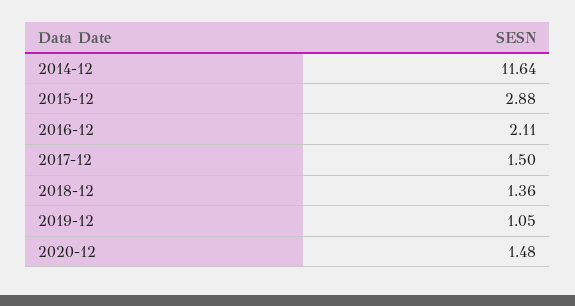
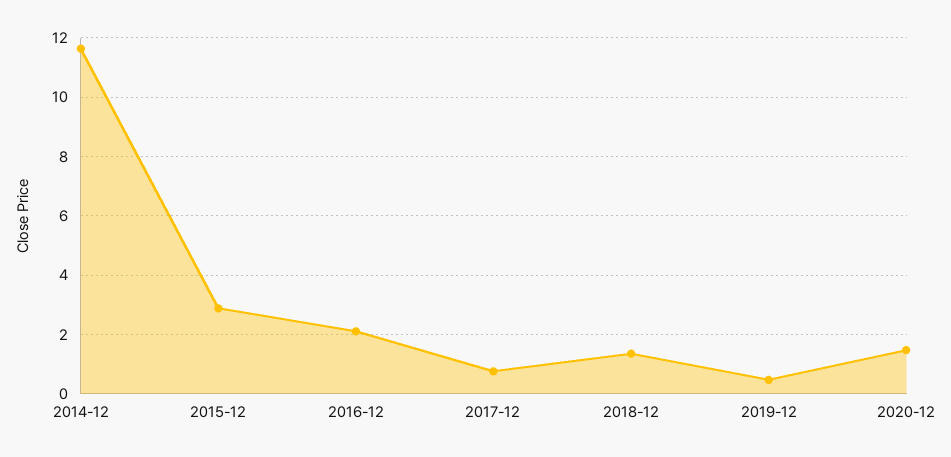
2017-12: 1.5 -> 0.75
2019-12: 1.05 -> 0.5

